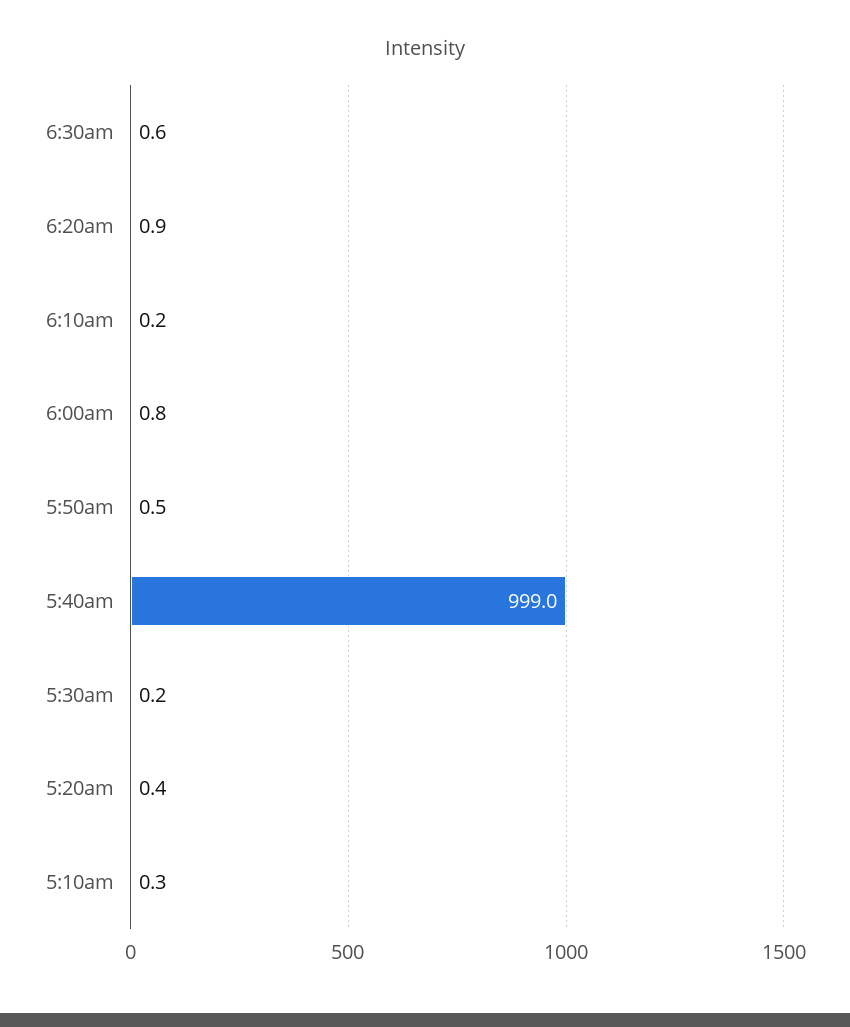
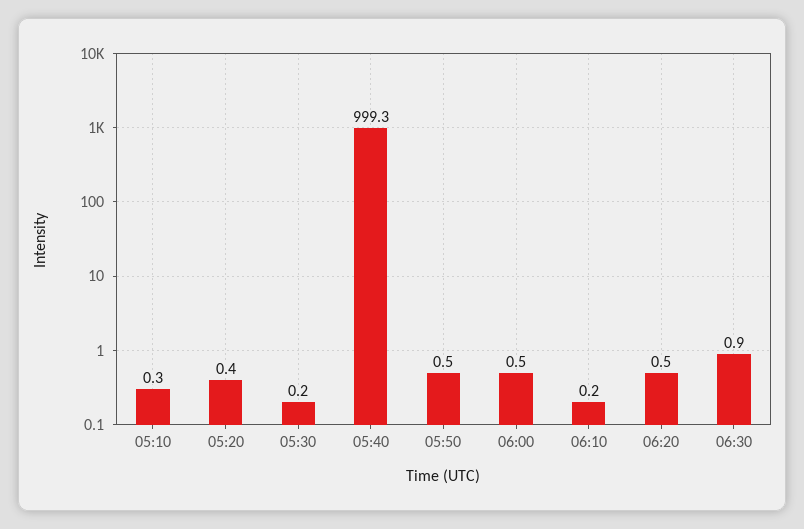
6:30am: 0.6 -> 0.9
6:20am: 0.9 -> 0.5
6:00am: 0.8 -> 0.5
5:40am: 999 -> 999.3

